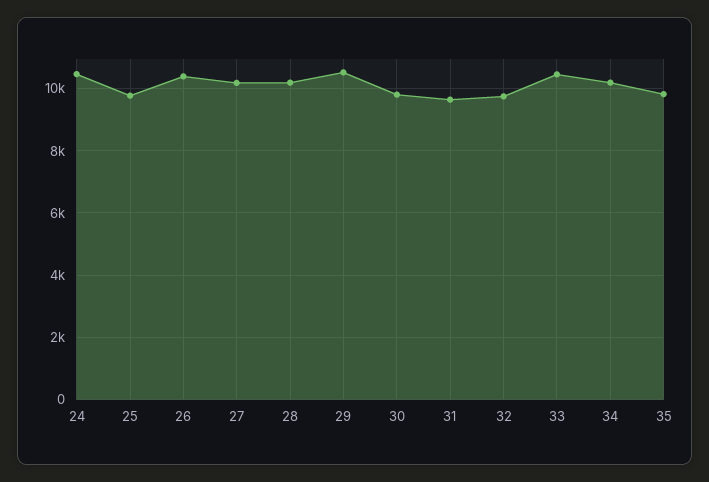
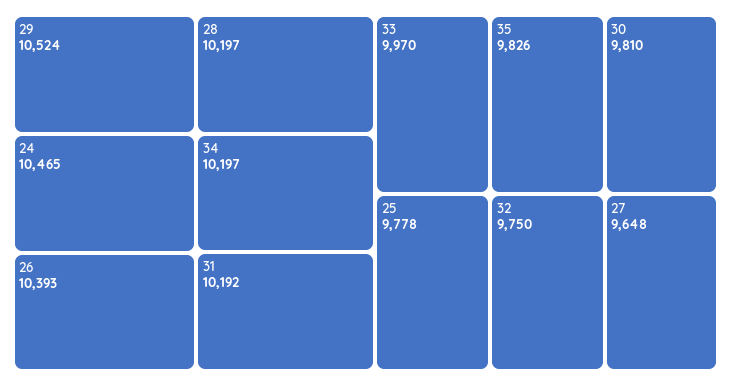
27: 10200 -> 9648
31: 9600 -> 10192
33: 10400 -> 9970

